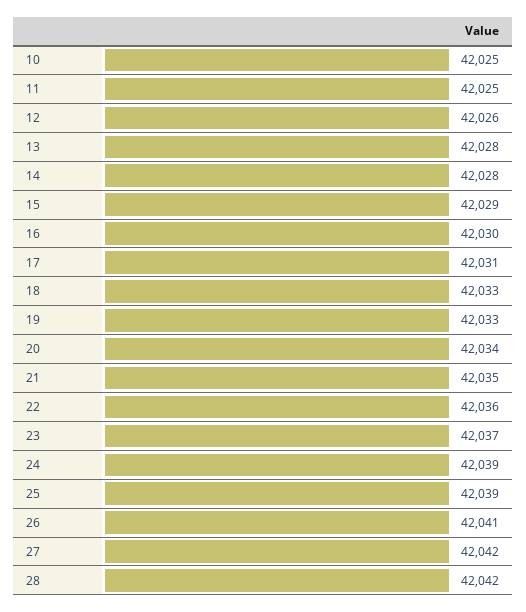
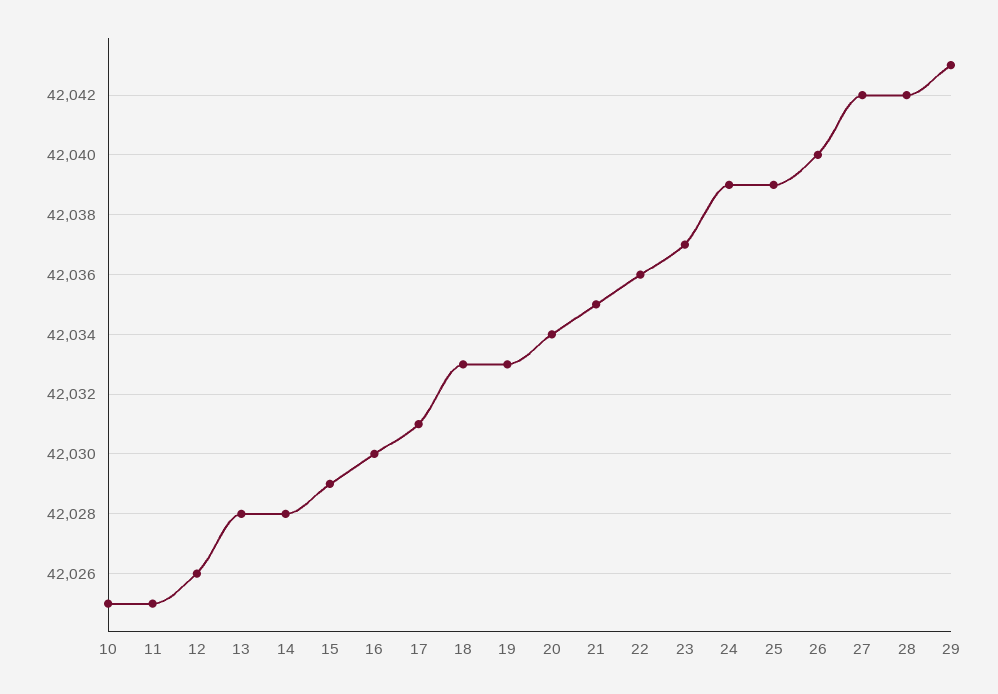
26: 42041 -> 42040
29: none -> 42043

